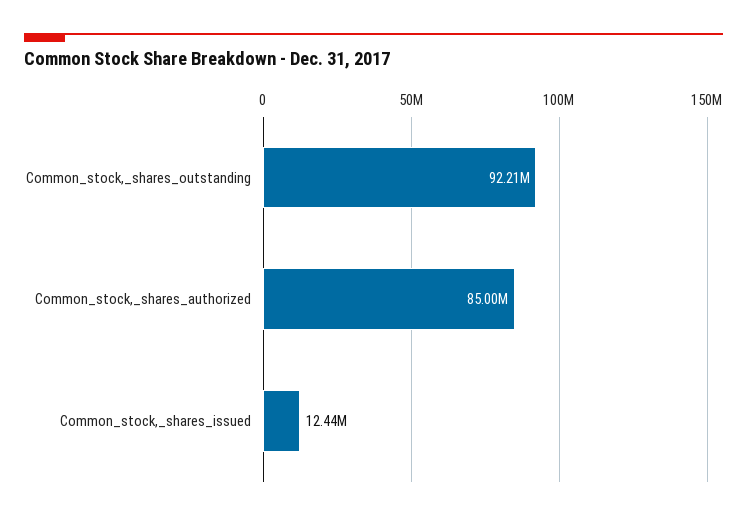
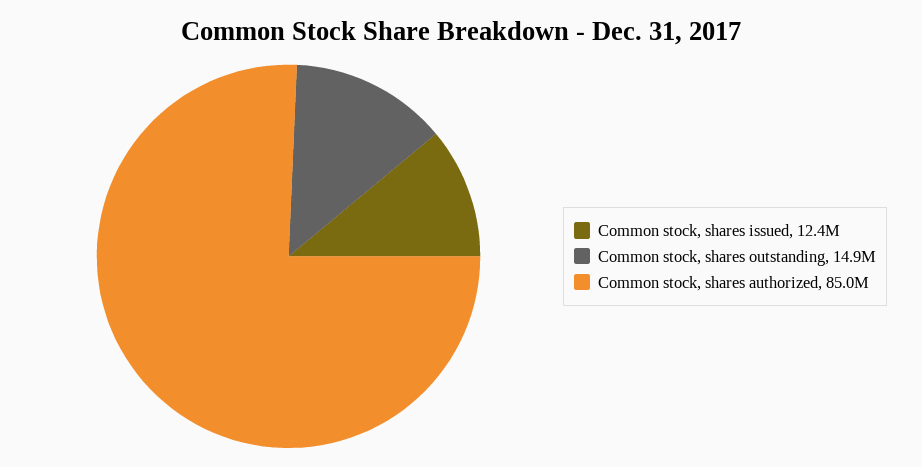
Common_stock,_shares_outstanding: 92210000 -> 14900000

